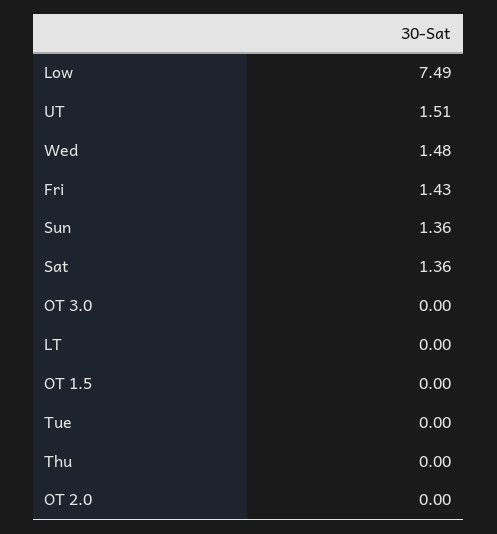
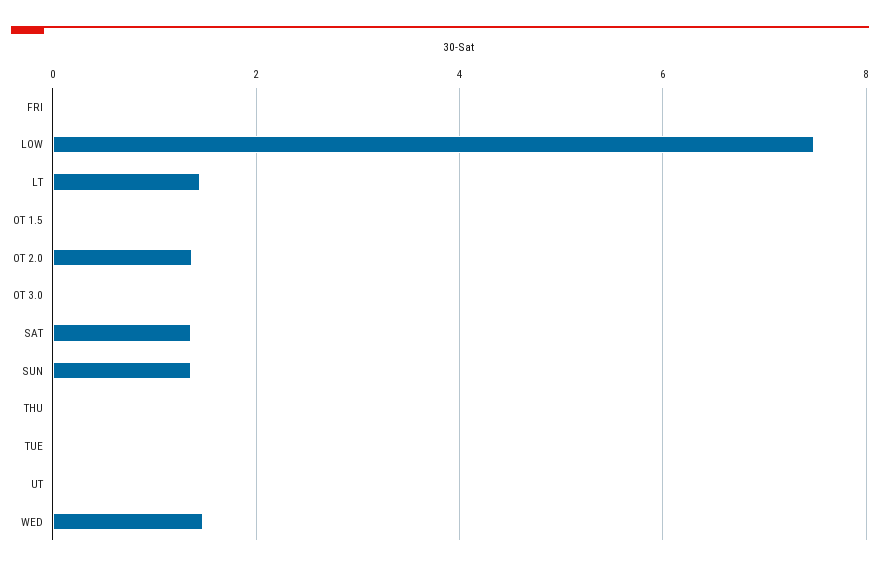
UT: 1.51 -> 0
Fri: 1.43 -> 0
LT: 0 -> 1.4
OT 2.0: 0 -> 1.4

